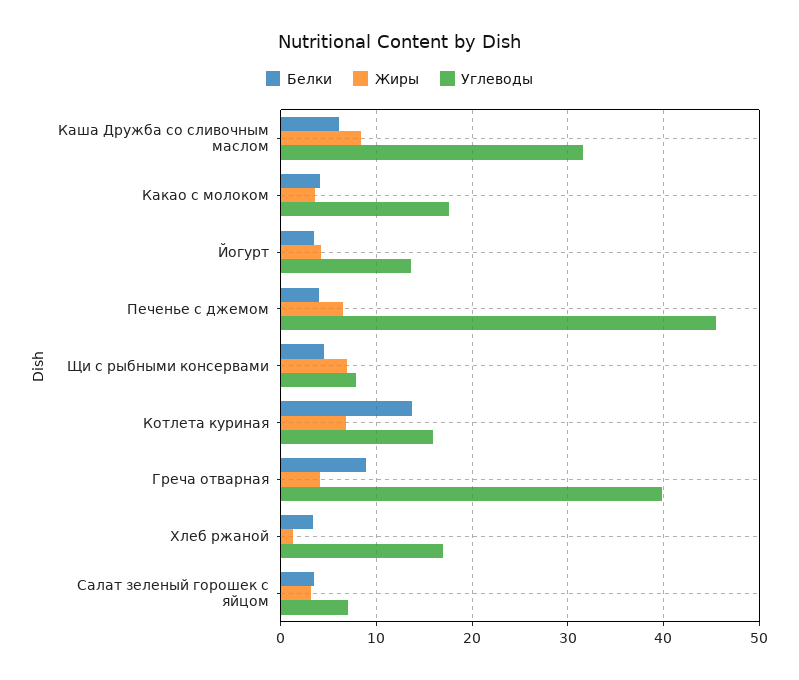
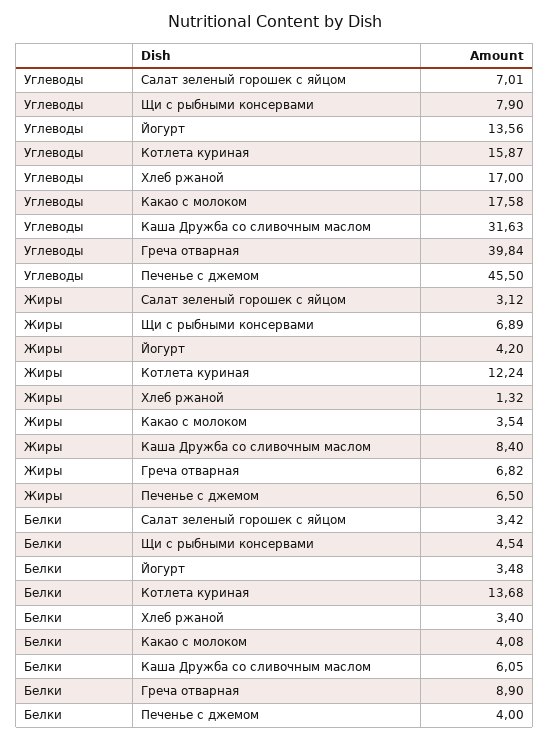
Жиры, Котлета куриная: 7 -> 12.24
Жиры, Греча отварная: 4 -> 6.82

